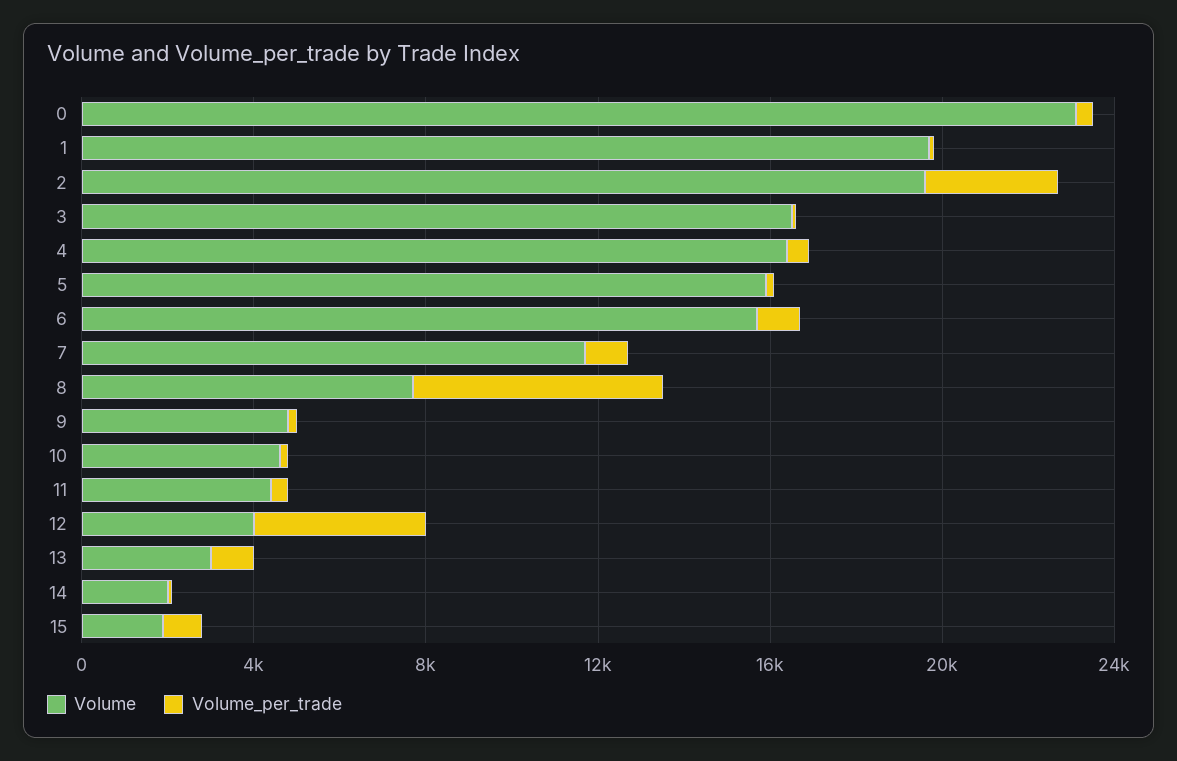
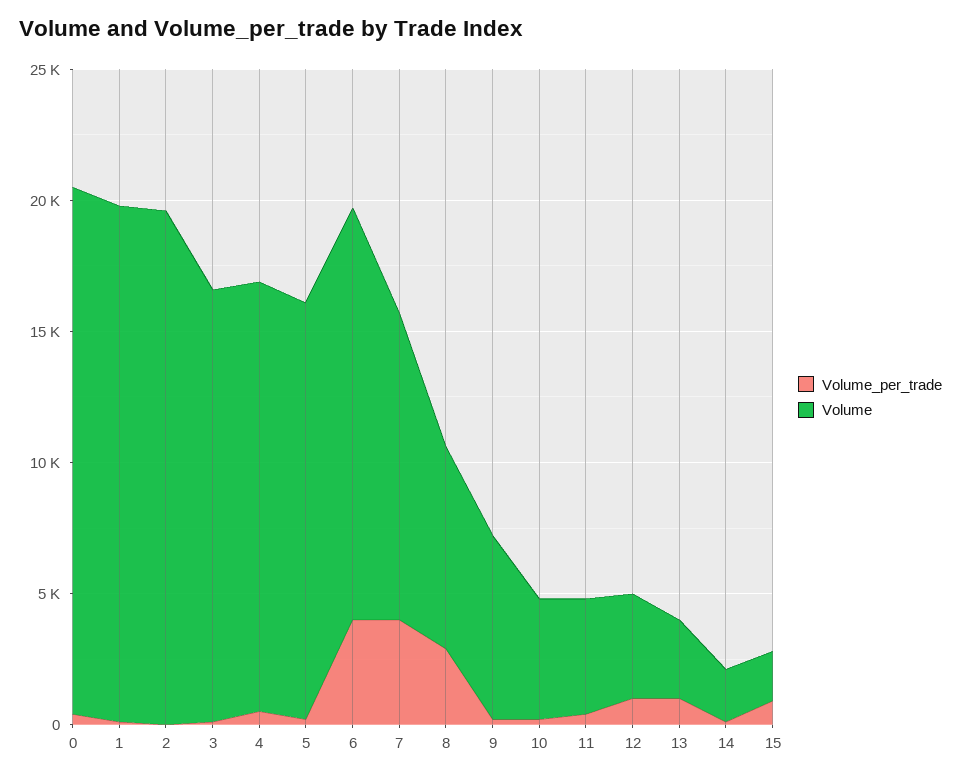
Volume, 0: 23000 -> 20000
Volume_per_trade, 2: 3000 -> 0
Volume_per_trade, 6: 1000 -> 4000
Volume_per_trade, 7: 1000 -> 4000
Volume_per_trade, 8: 6000 -> 3000
Volume, 9: 5000 -> 7000
Volume_per_trade, 12: 4000 -> 1000

